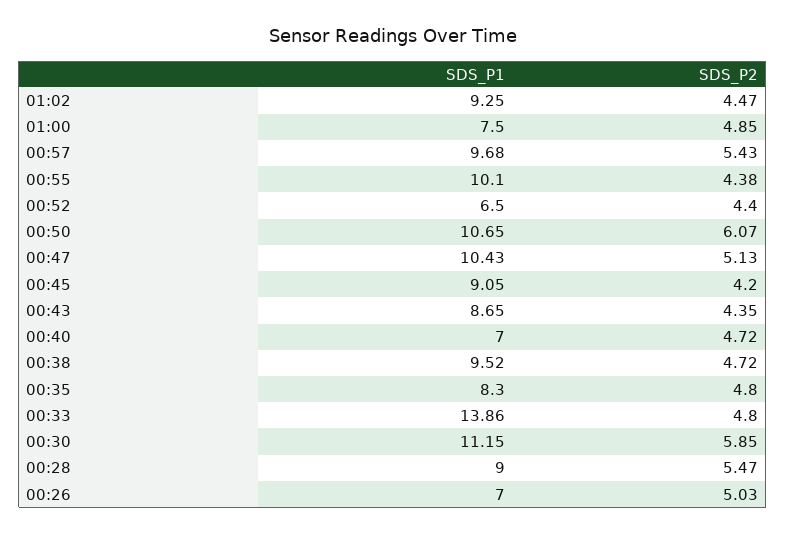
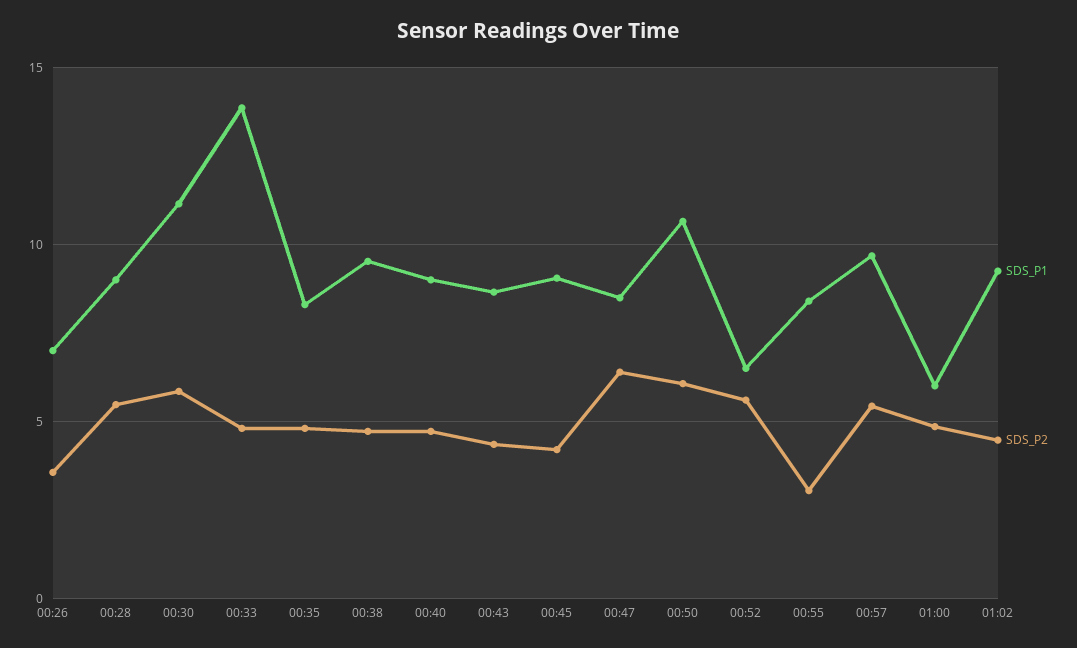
SDS_P1, 01:00: 7.5 -> 6
SDS_P1, 00:55: 10.1 -> 8.5
SDS_P2, 00:55: 4.38 -> 3
SDS_P2, 00:52: 4.4 -> 5.5
SDS_P1, 00:47: 10.43 -> 8.5
SDS_P2, 00:47: 5.13 -> 6.5
SDS_P1, 00:40: 7 -> 9
SDS_P2, 00:26: 5.03 -> 3.5

